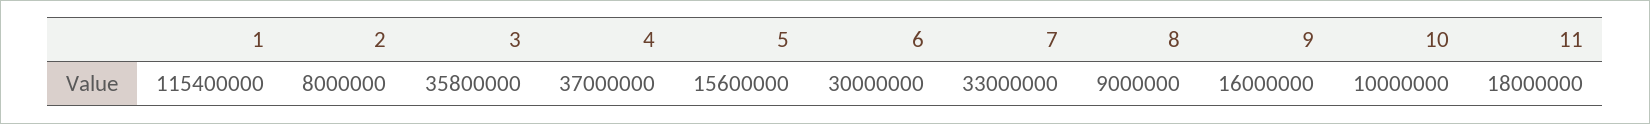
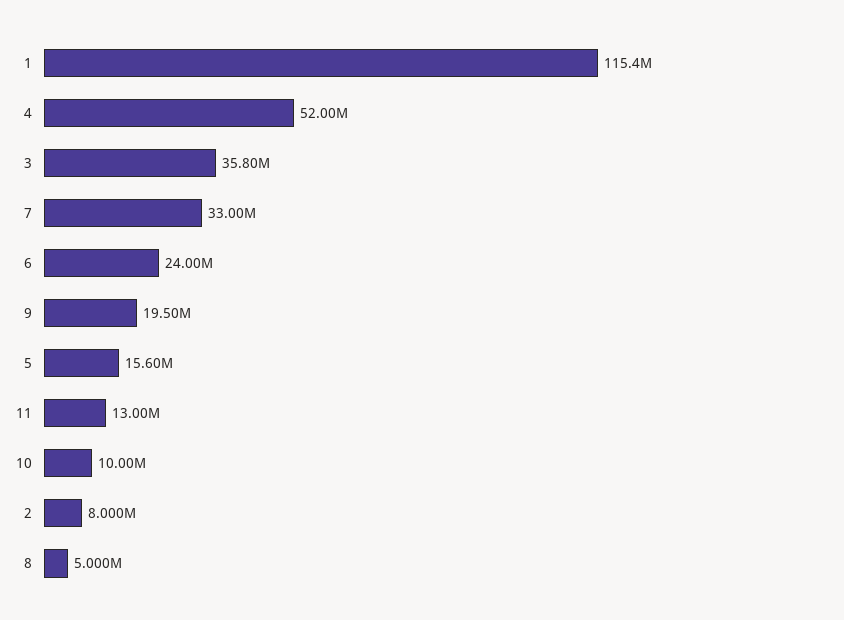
4: 37000000 -> 52000000
6: 30000000 -> 24000000
8: 9000000 -> 5000000
9: 16000000 -> 19500000
11: 18000000 -> 13000000

